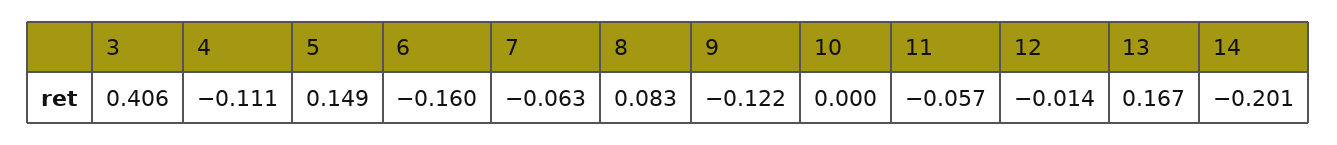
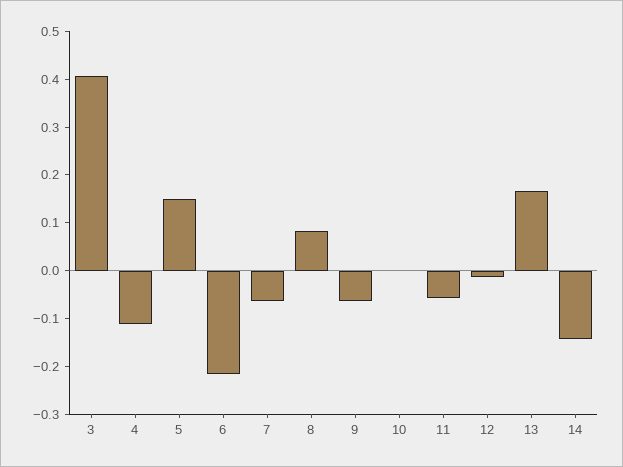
6: -0.16 -> -0.22
9: -0.122 -> -0.06
14: -0.201 -> -0.14

